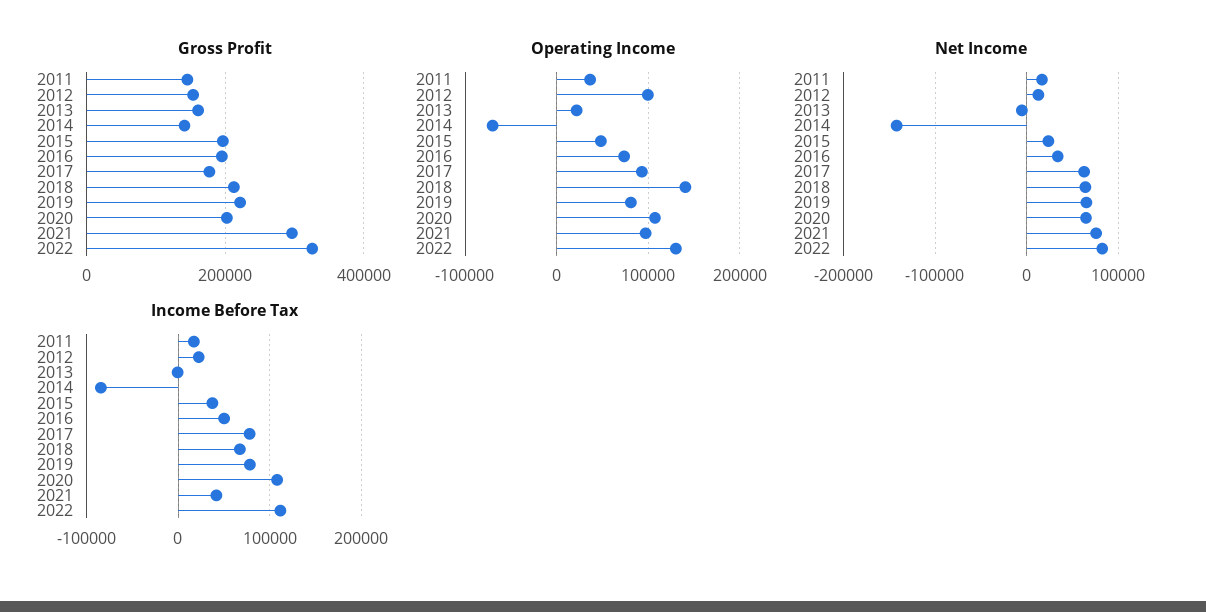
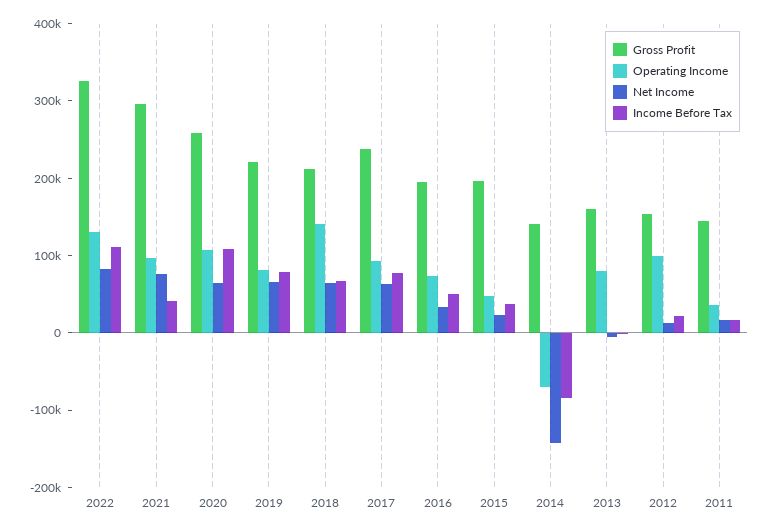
Gross Profit, 2017: 180000 -> 240000
Gross Profit, 2020: 200000 -> 260000
Operating Income, 2013: 20000 -> 80000

